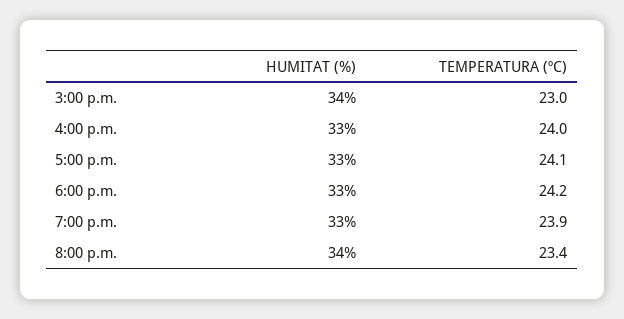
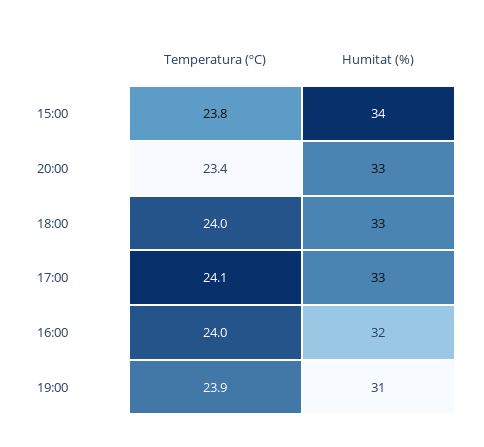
TEMPERATURA (ºC), 3:00 p.m.: 23 -> 23.8
HUMITAT (%), 4:00 p.m.: 33 -> 32
TEMPERATURA (ºC), 6:00 p.m.: 24.2 -> 24
HUMITAT (%), 7:00 p.m.: 33 -> 31
HUMITAT (%), 8:00 p.m.: 34 -> 33

